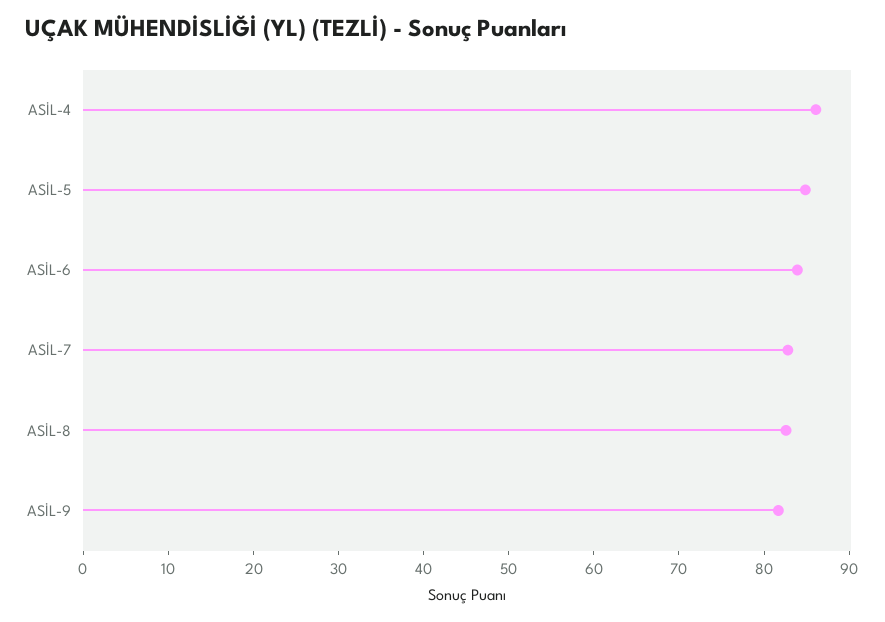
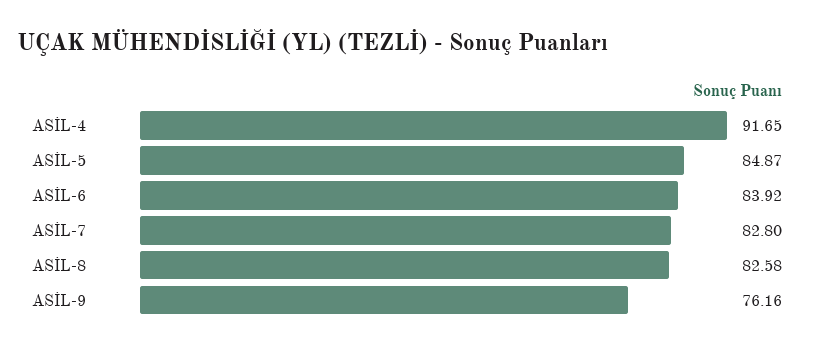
ASİL-4: 86 -> 91.65
ASİL-9: 82 -> 76.16

